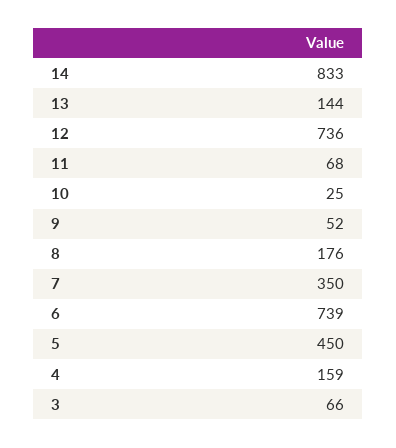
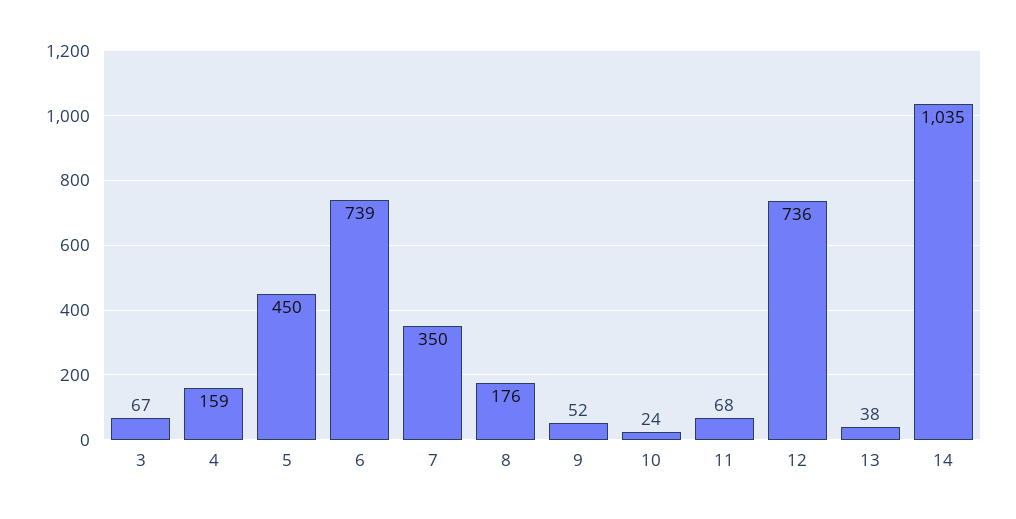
14: 833 -> 1035
13: 144 -> 38
10: 25 -> 24
3: 66 -> 67

